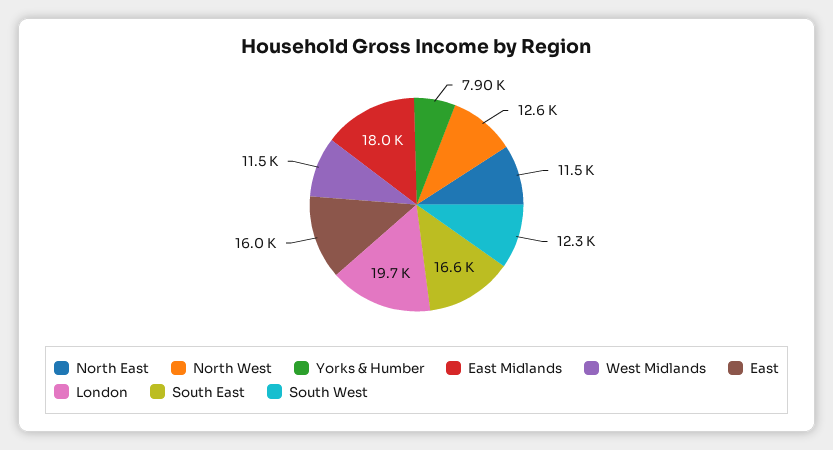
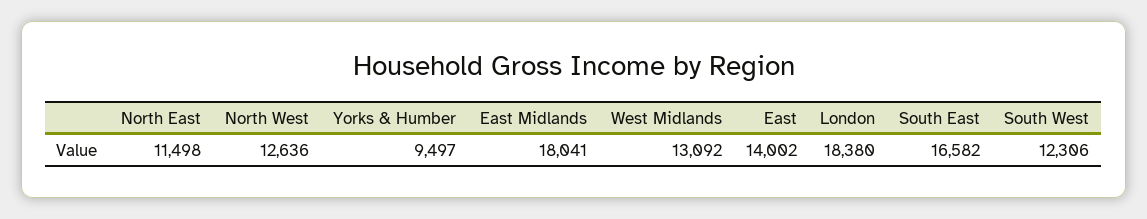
Yorks & Humber: 7900 -> 9497
West Midlands: 11500 -> 13092
East: 16000 -> 14002
London: 19700 -> 18380

